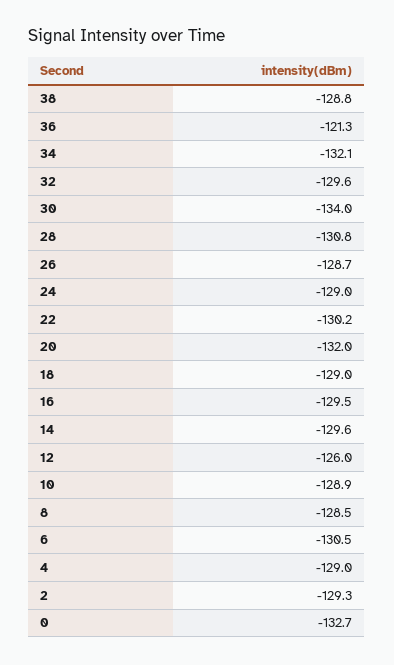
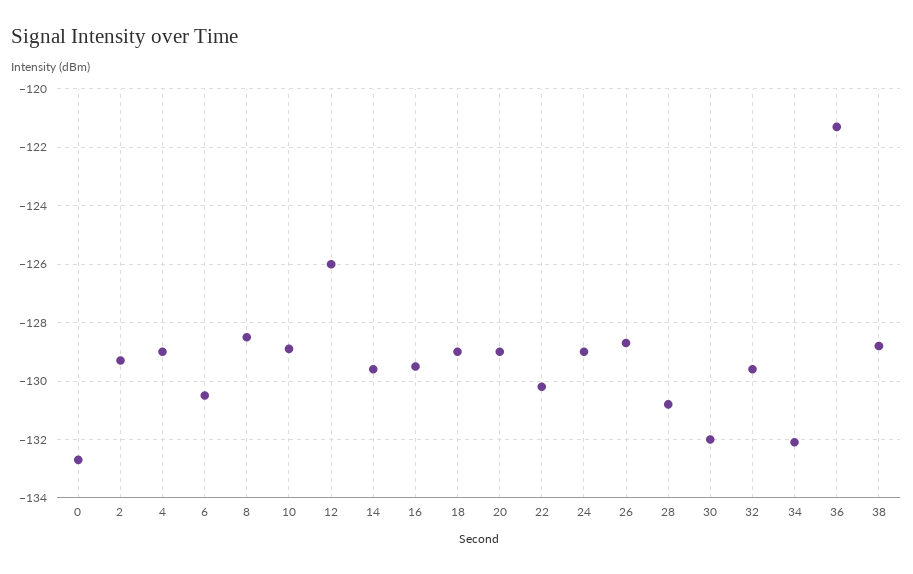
30: -134 -> -132
20: -132 -> -129

